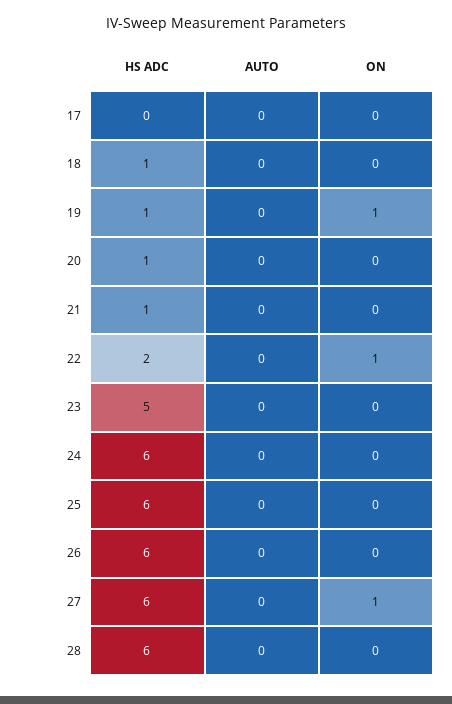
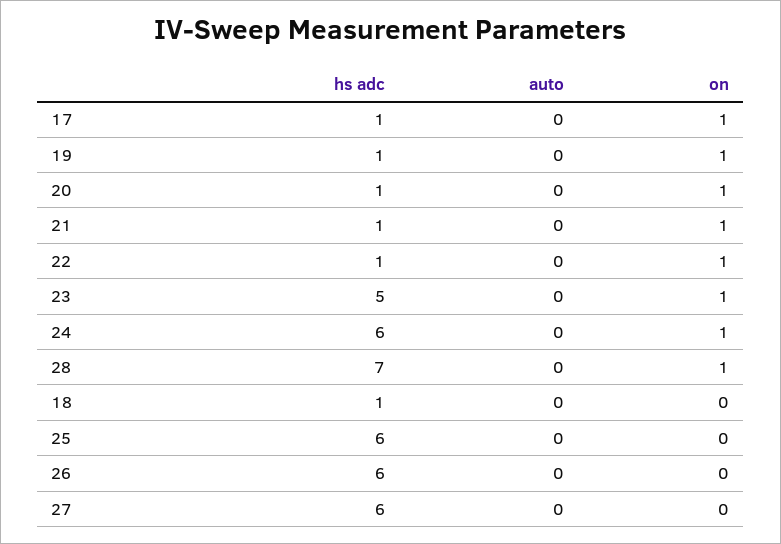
HS ADC, 17: 0 -> 1
ON, 17: 0 -> 1
ON, 20: 0 -> 1
ON, 21: 0 -> 1
HS ADC, 22: 2 -> 1
ON, 23: 0 -> 1
ON, 24: 0 -> 1
ON, 27: 1 -> 0
HS ADC, 28: 6 -> 7
ON, 28: 0 -> 1

